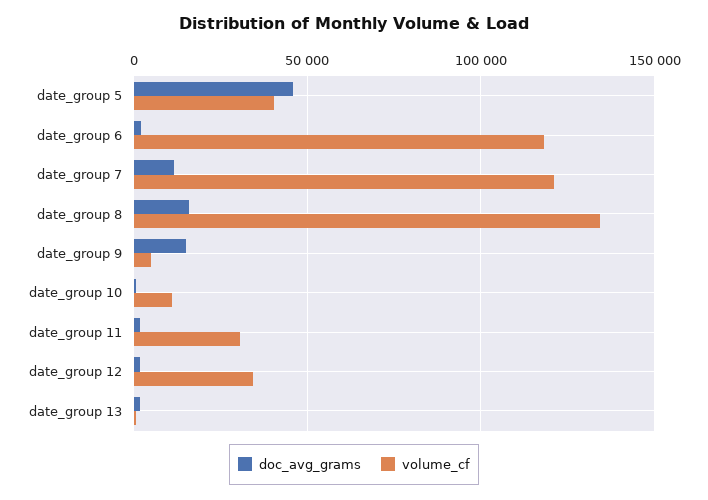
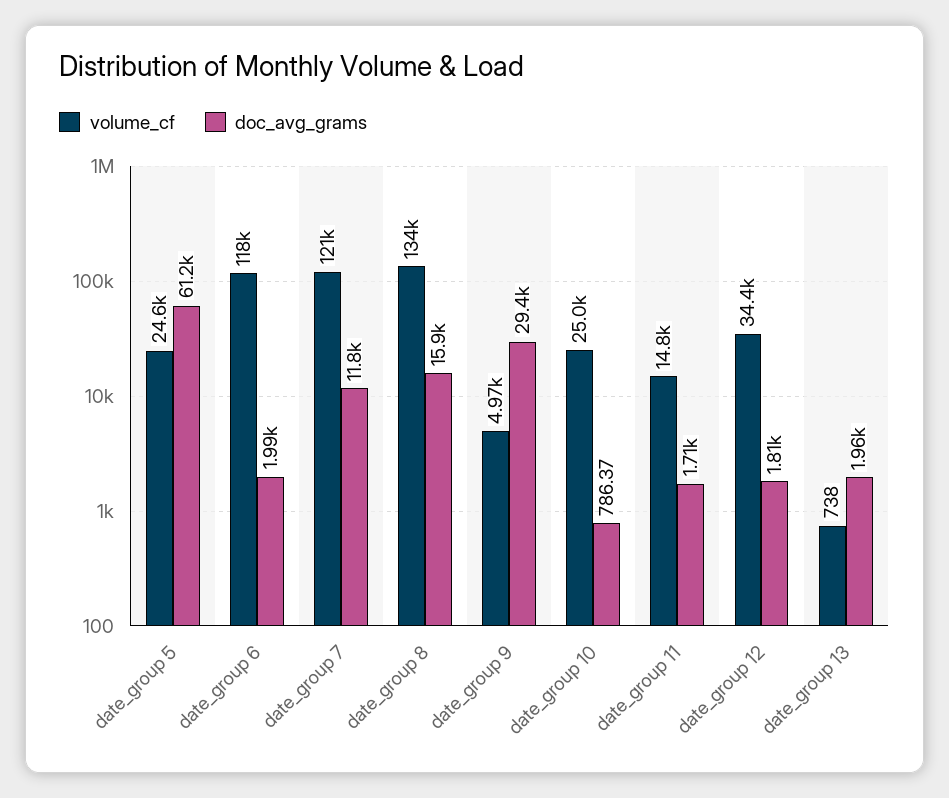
doc_avg_grams, date_group 5: 45000 -> 61200
volume_cf, date_group 5: 40000 -> 24600
doc_avg_grams, date_group 9: 15000 -> 29400
volume_cf, date_group 10: 10000 -> 25000
volume_cf, date_group 11: 30000 -> 14800

